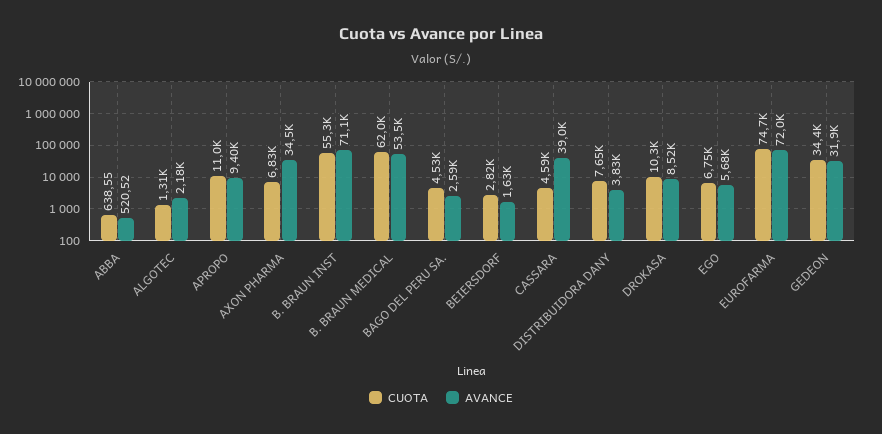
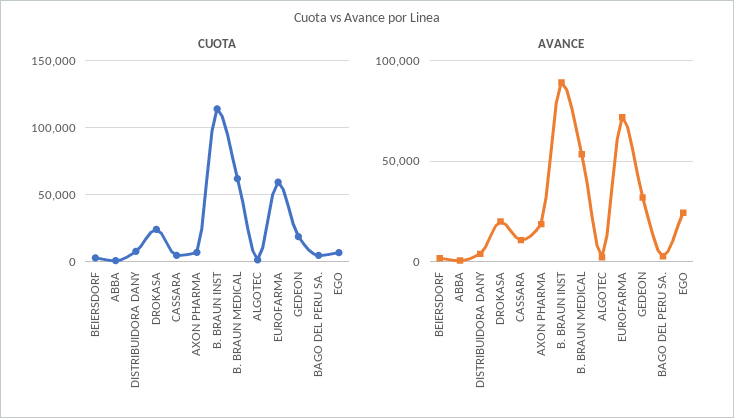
CUOTA, APROPO: 11000 -> none
AVANCE, APROPO: 9400 -> none
AVANCE, AXON PHARMA: 34500 -> 20000
CUOTA, B. BRAUN INST: 55300 -> 115000
AVANCE, B. BRAUN INST: 71100 -> 90000
AVANCE, CASSARA: 39000 -> 10000
CUOTA, DROKASA: 10300 -> 25000
AVANCE, DROKASA: 8520 -> 20000
AVANCE, EGO: 5680 -> 25000
CUOTA, EUROFARMA: 74700 -> 60000
CUOTA, GEDEON: 34400 -> 20000

